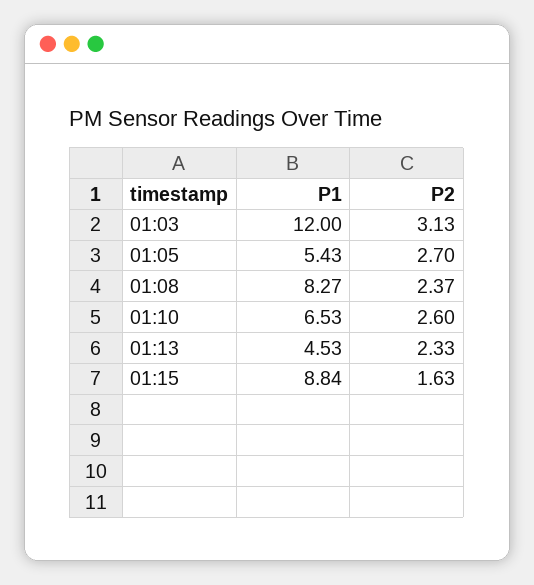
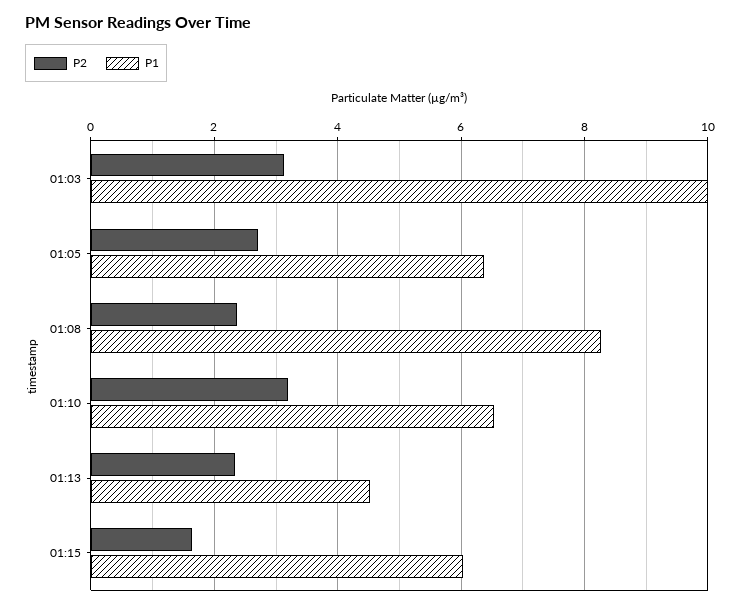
P1, 01:03: 12 -> 10
P1, 01:05: 5.43 -> 6.4
P2, 01:10: 2.6 -> 3.2
P1, 01:15: 8.84 -> 6

